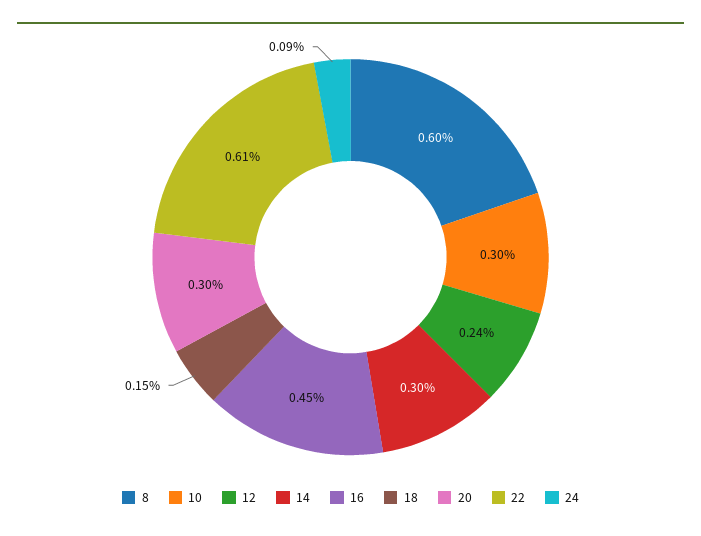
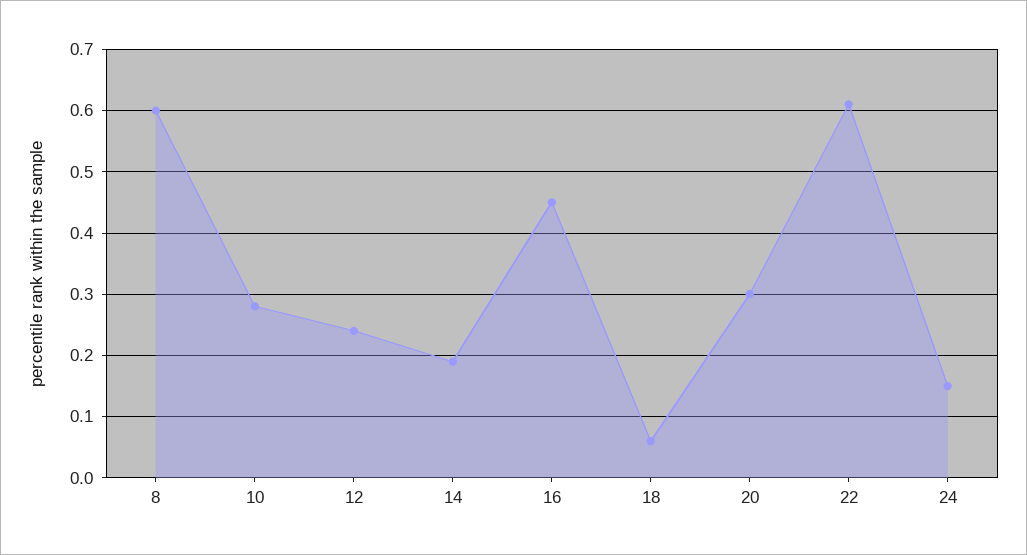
10: 0.3 -> 0.28
14: 0.3 -> 0.19
18: 0.15 -> 0.06
24: 0.09 -> 0.15

